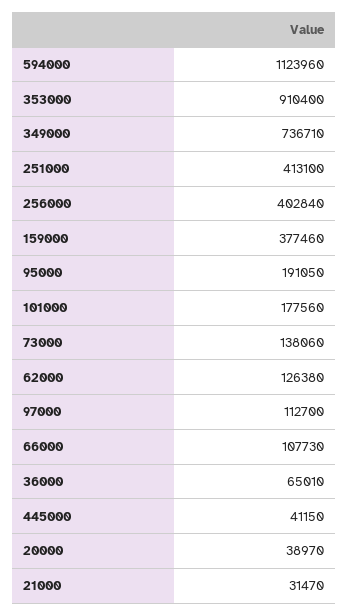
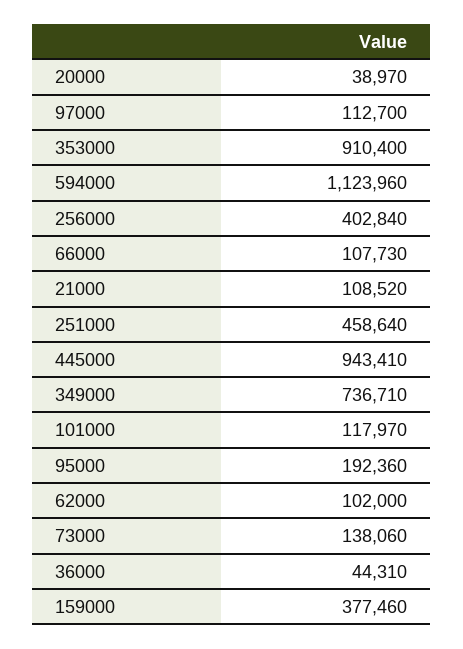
251000: 413100 -> 458640
95000: 191050 -> 192360
101000: 177560 -> 117970
62000: 126380 -> 102000
36000: 65010 -> 44310
445000: 41150 -> 943410
21000: 31470 -> 108520

